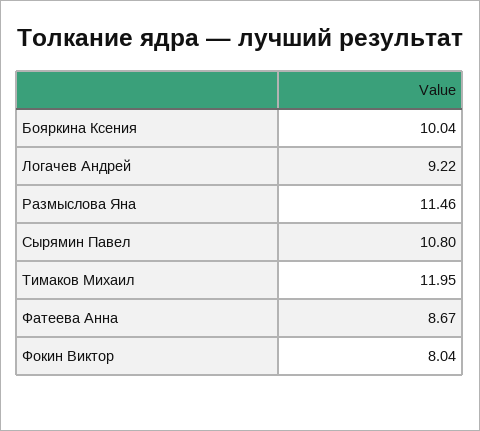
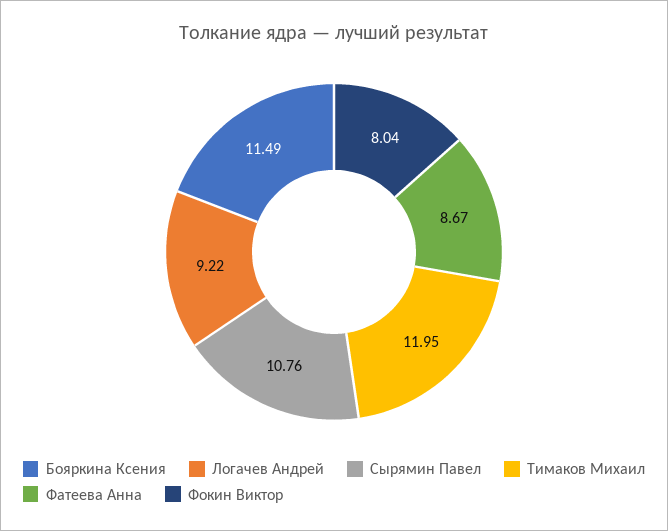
Бояркина Ксения: 10.04 -> 11.49
Размыслова Яна: 11.46 -> none
Сырямин Павел: 10.8 -> 10.76

